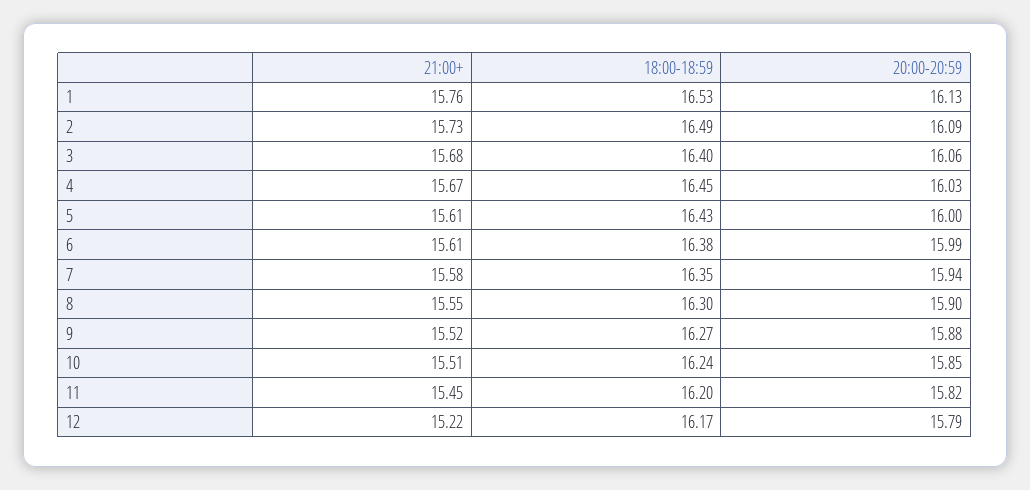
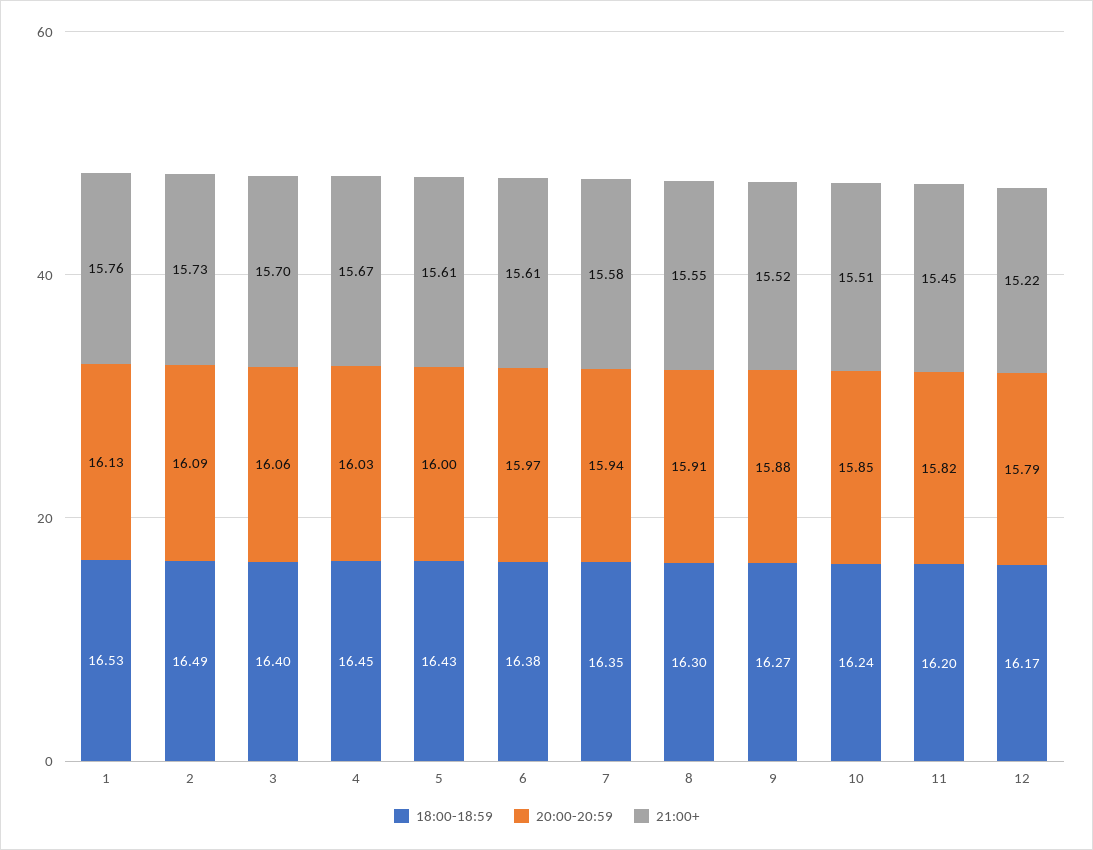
21:00+, 3: 15.68 -> 15.7
20:00-20:59, 6: 15.99 -> 15.97
20:00-20:59, 8: 15.9 -> 15.91

